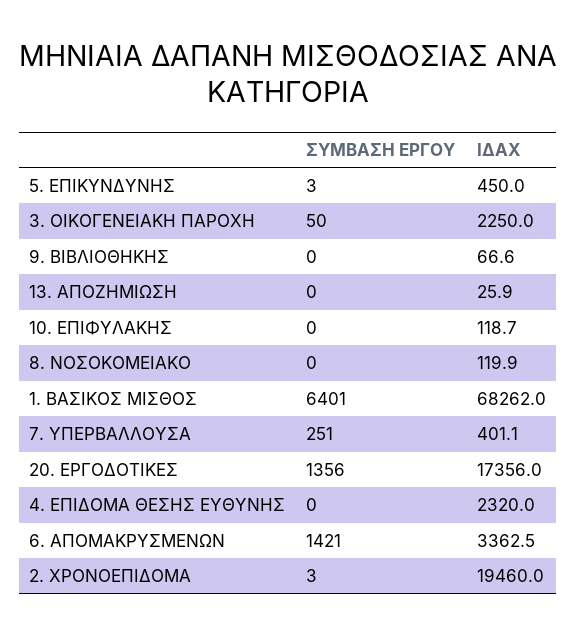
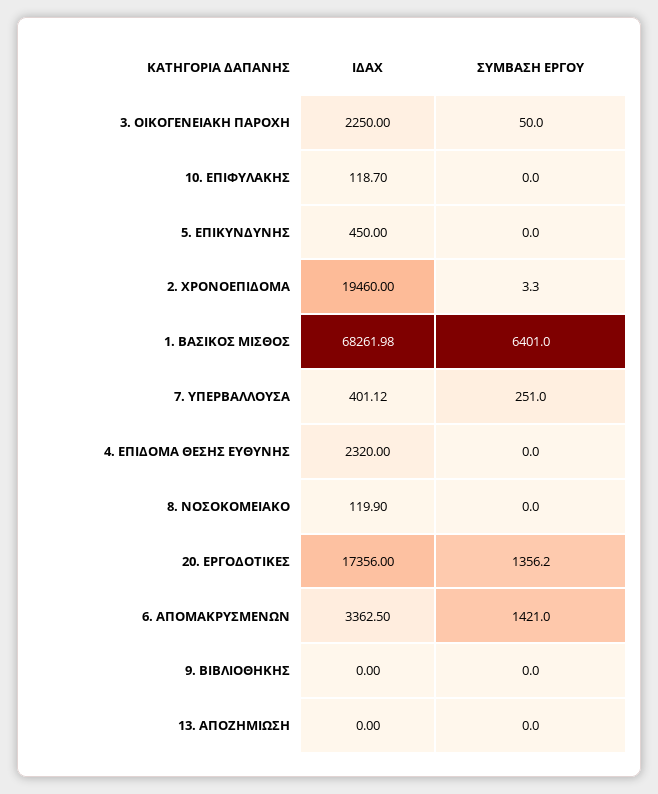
ΣΥΜΒΑΣΗ ΕΡΓΟΥ, 5. ΕΠΙΚΥΝΔΥΝΗΣ: 3 -> 0
ΙΔΑΧ, 9. ΒΙΒΛΙΟΘΗΚΗΣ: 66.6 -> 0
ΙΔΑΧ, 13. ΑΠΟΖΗΜΙΩΣΗ: 25.9 -> 0

